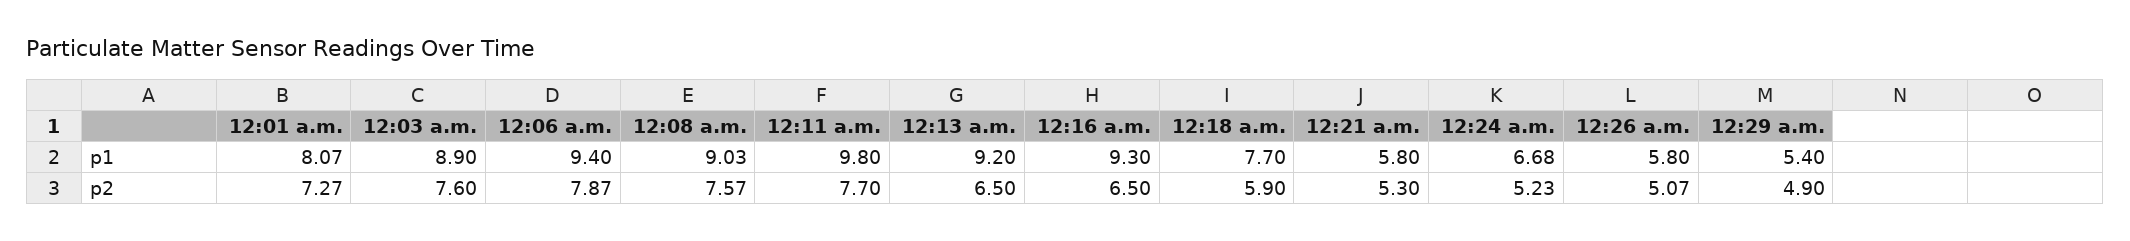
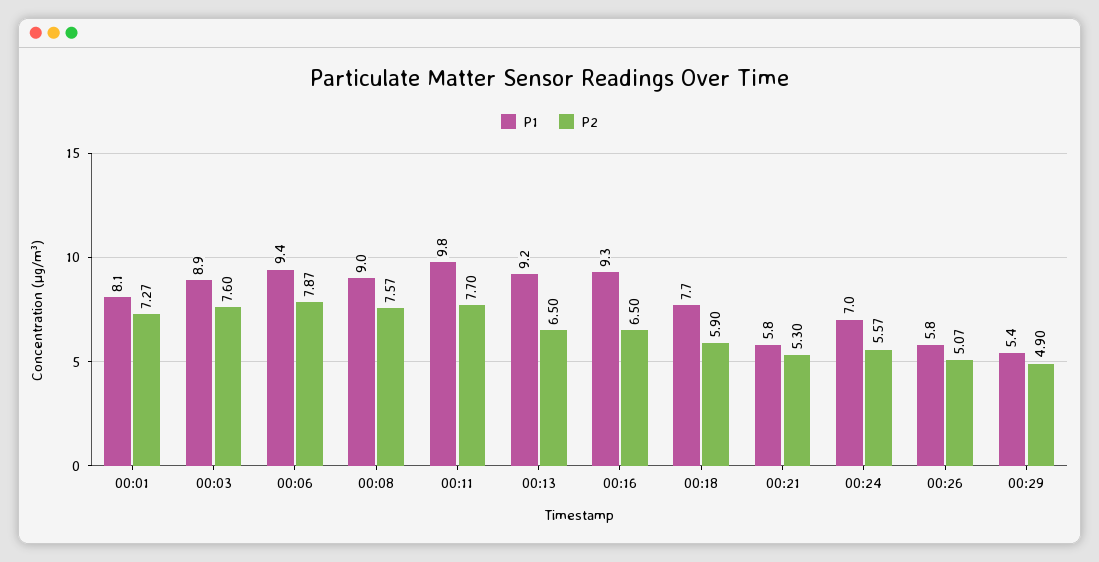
p1, 12:24 a.m.: 6.68 -> 7
p2, 12:24 a.m.: 5.23 -> 5.57

